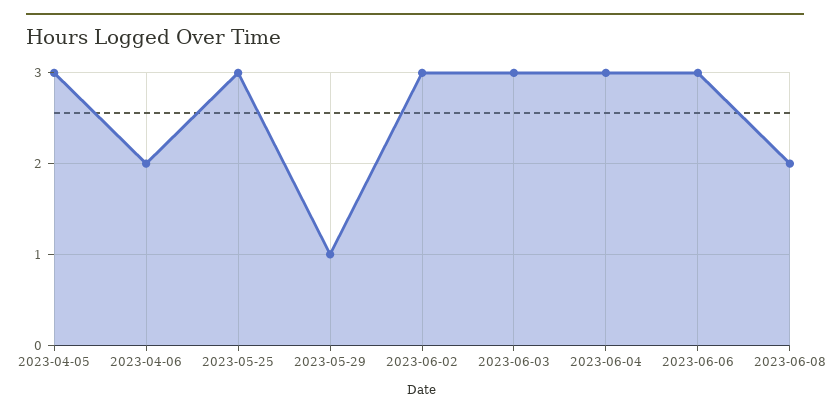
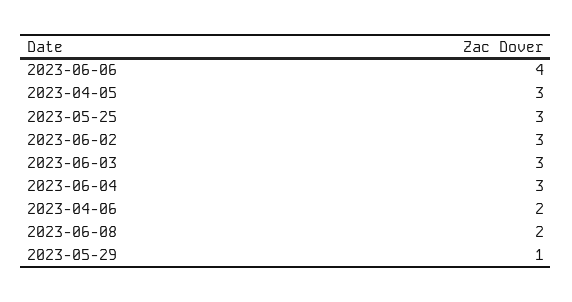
2023-06-06: 3 -> 4

